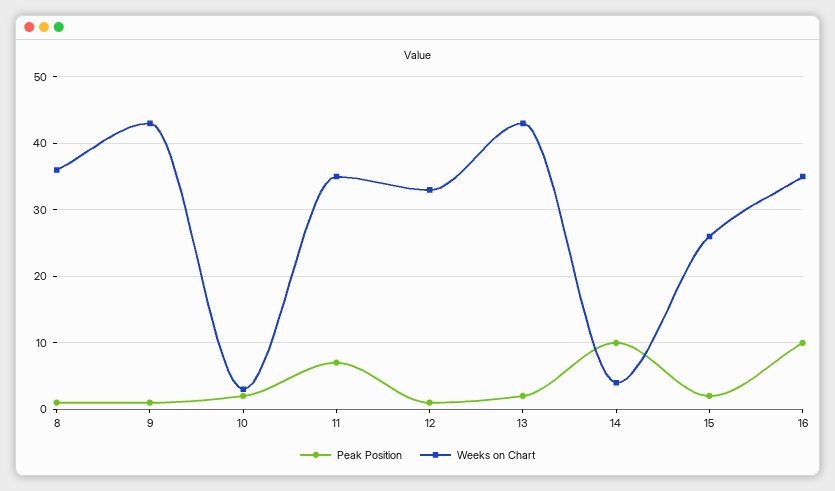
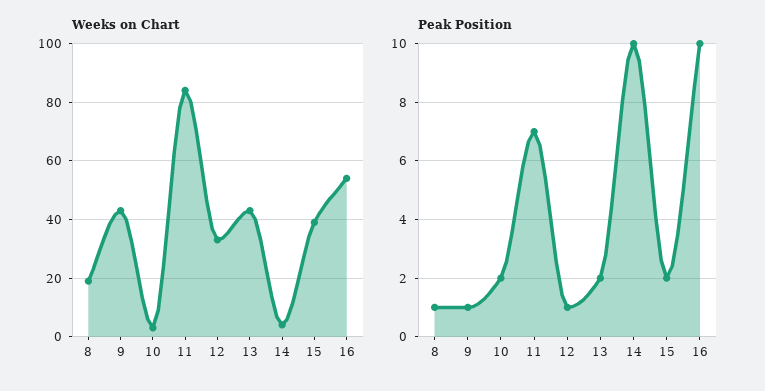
Weeks on Chart, 8: 36 -> 20
Weeks on Chart, 11: 35 -> 85
Weeks on Chart, 15: 26 -> 40
Weeks on Chart, 16: 35 -> 55

